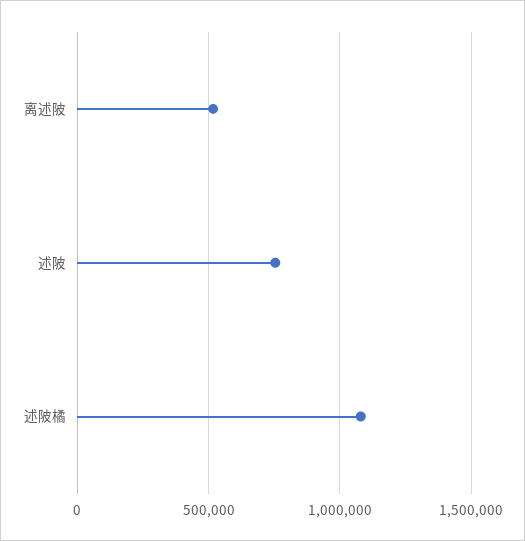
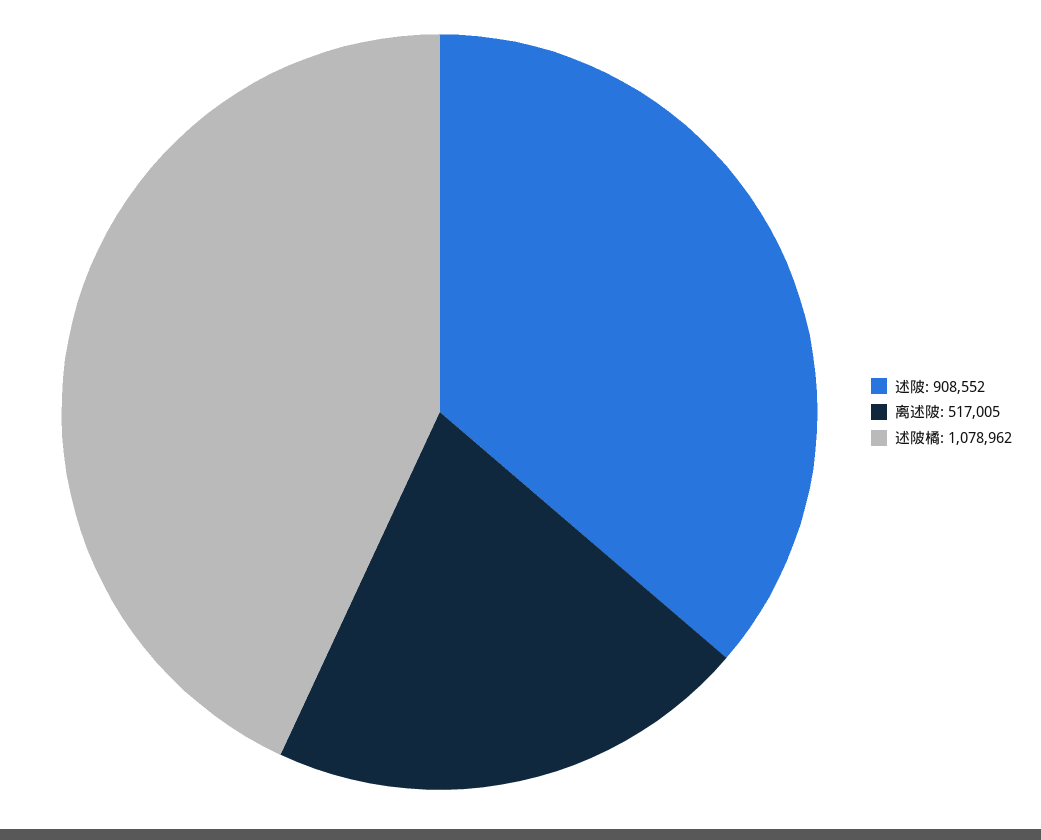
述陂: 750000 -> 908552

